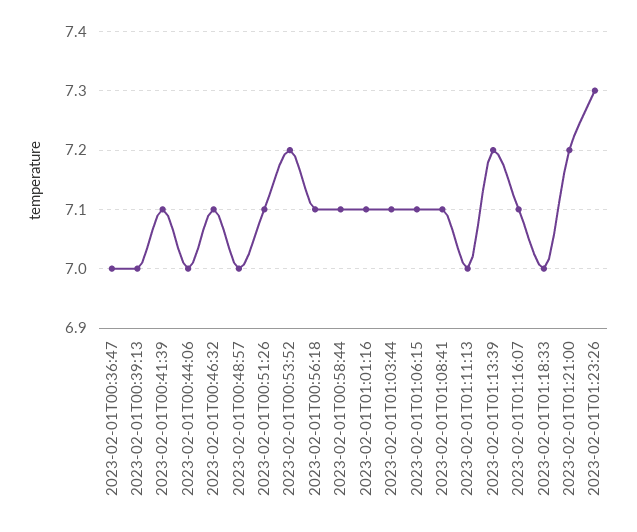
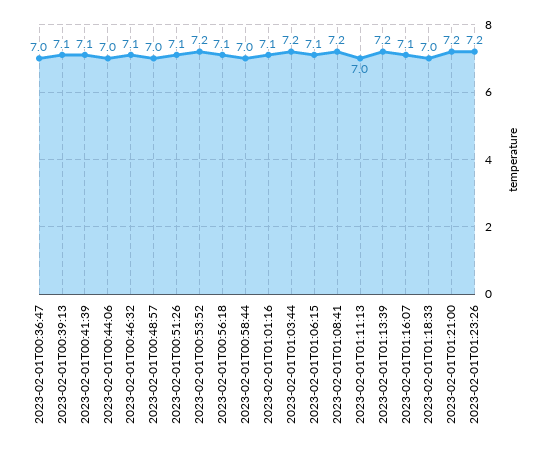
2023-02-01T00:39:13: 7 -> 7.1
2023-02-01T00:58:44: 7.1 -> 7
2023-02-01T01:03:44: 7.1 -> 7.2
2023-02-01T01:08:41: 7.1 -> 7.2
2023-02-01T01:23:26: 7.3 -> 7.2

